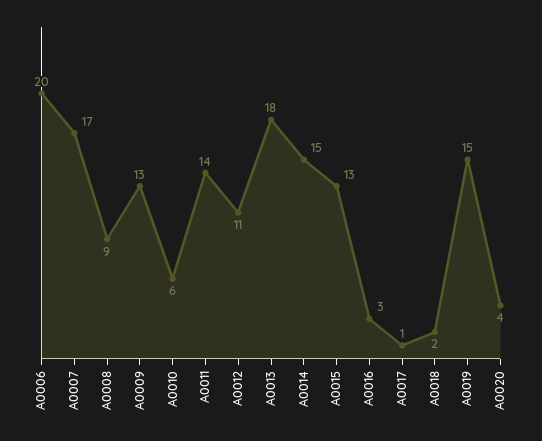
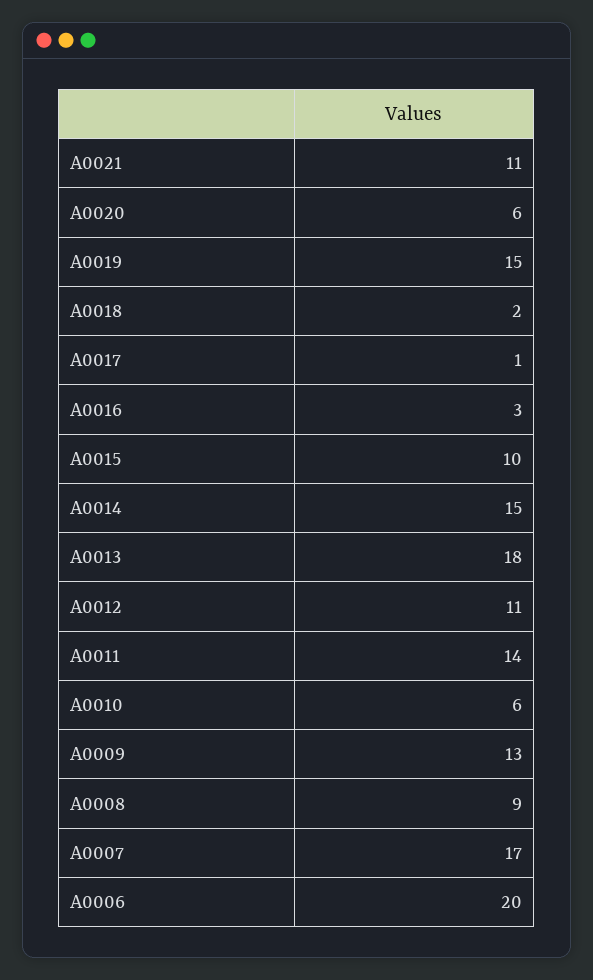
A0015: 13 -> 10
A0020: 4 -> 6
A0021: none -> 11

